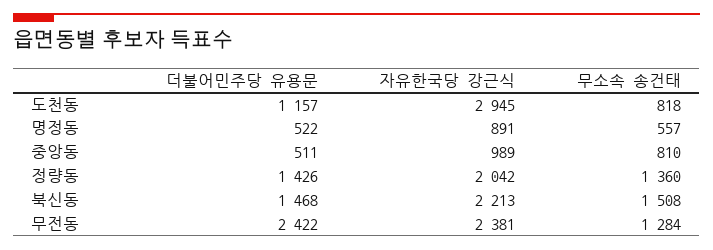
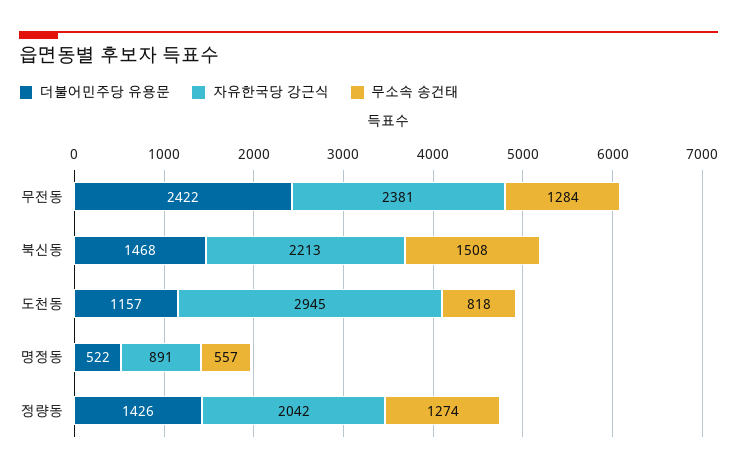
더불어민주당 유용문, 중앙동: 511 -> none
자유한국당 강근식, 중앙동: 989 -> none
무소속 송건태, 중앙동: 810 -> none
무소속 송건태, 정량동: 1360 -> 1274

